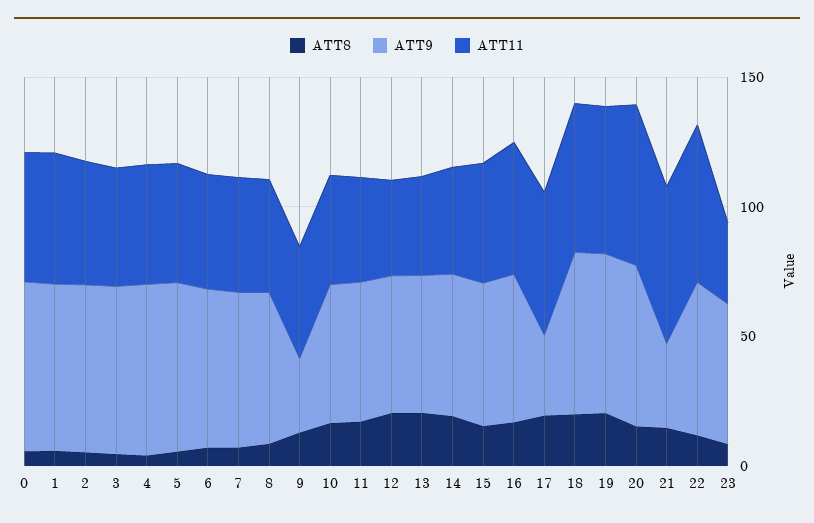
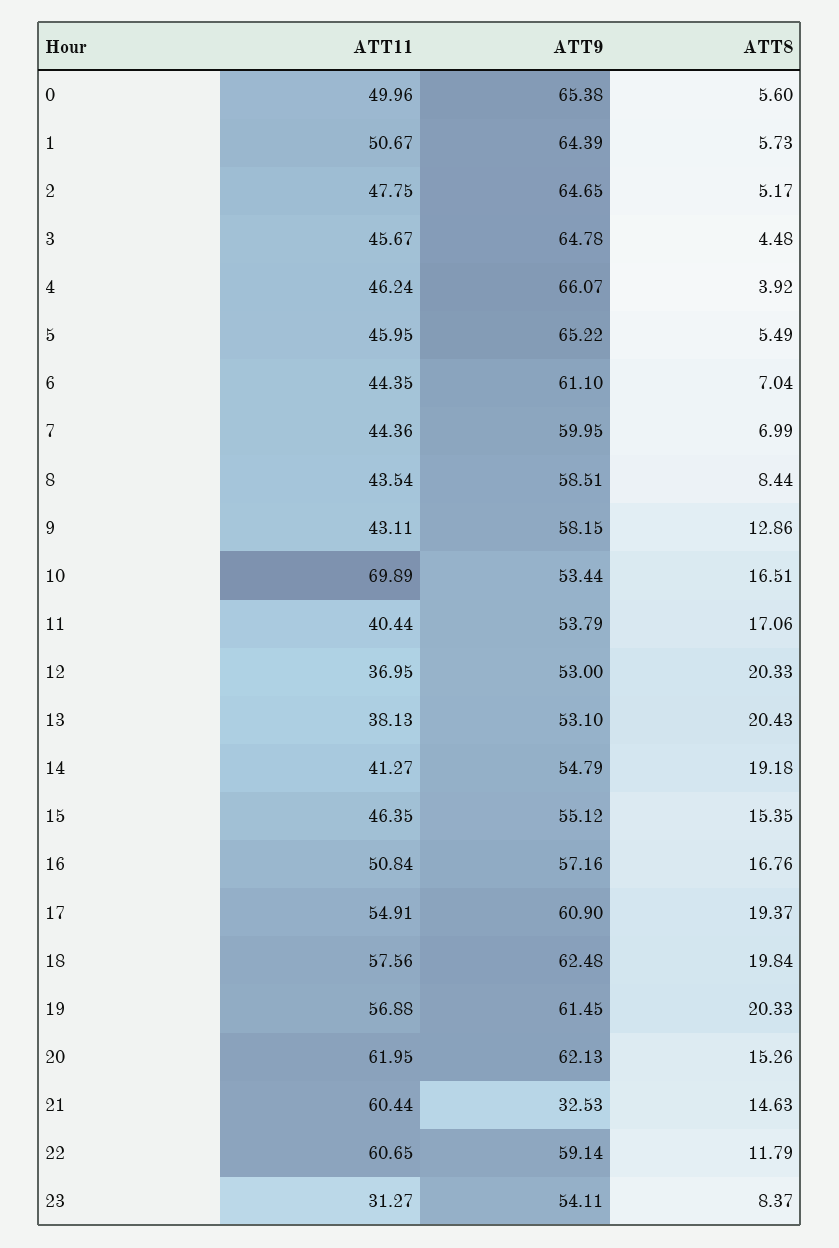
ATT9, 9: 30 -> 58.15
ATT11, 10: 40 -> 69.89
ATT9, 17: 30 -> 60.9

